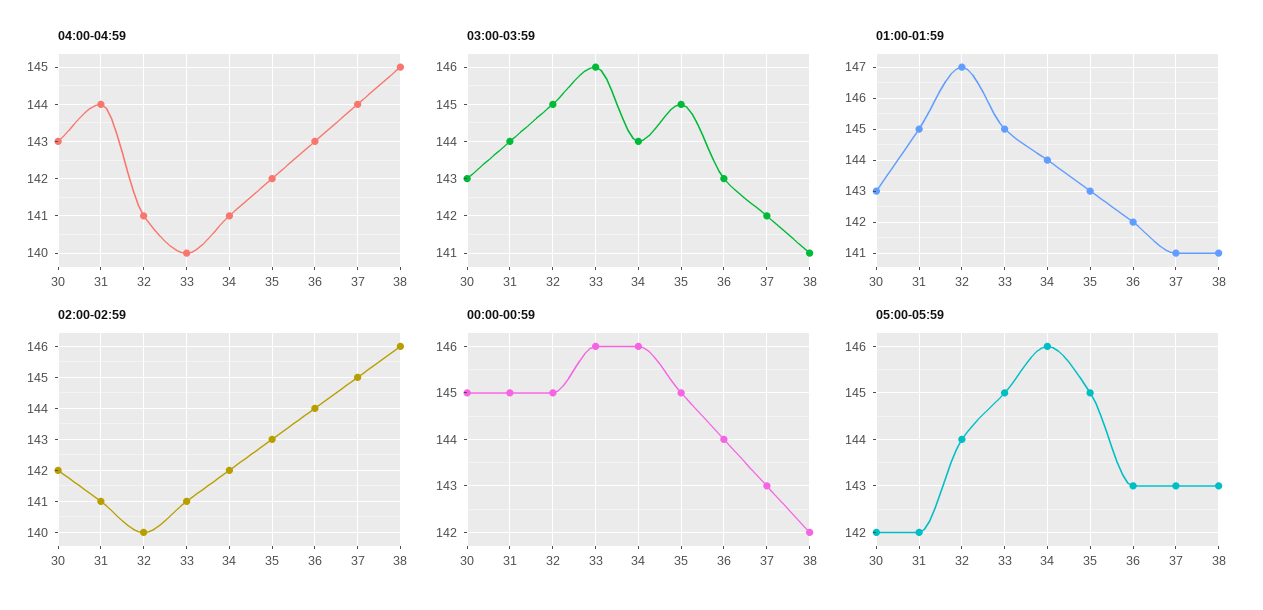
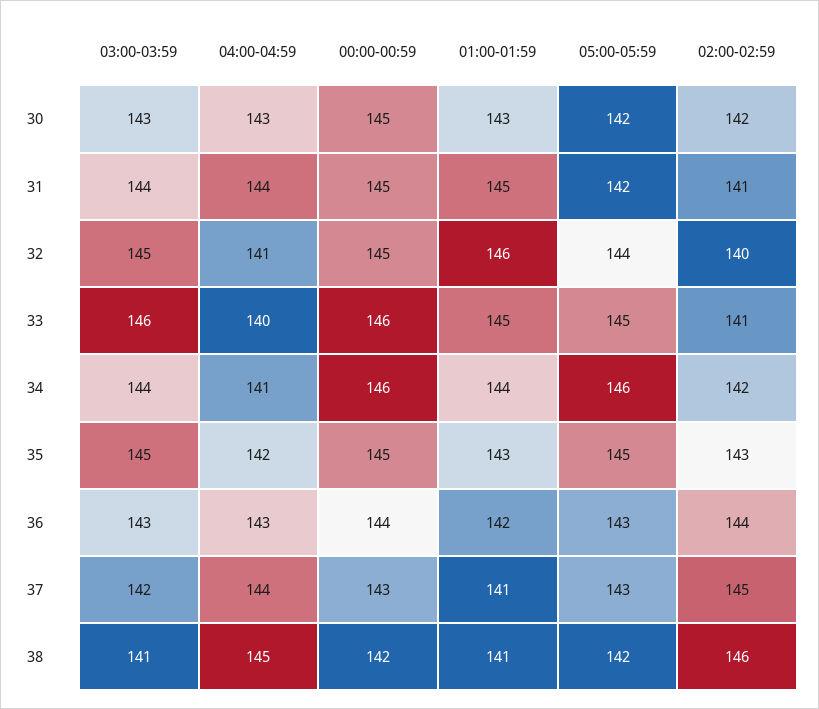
01:00-01:59, 32: 147 -> 146
05:00-05:59, 38: 143 -> 142

